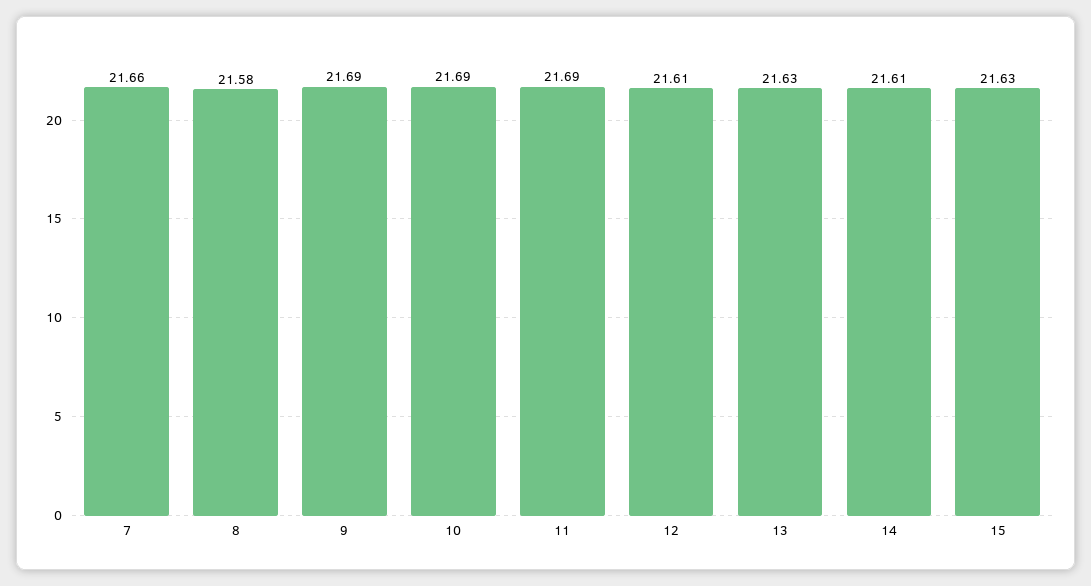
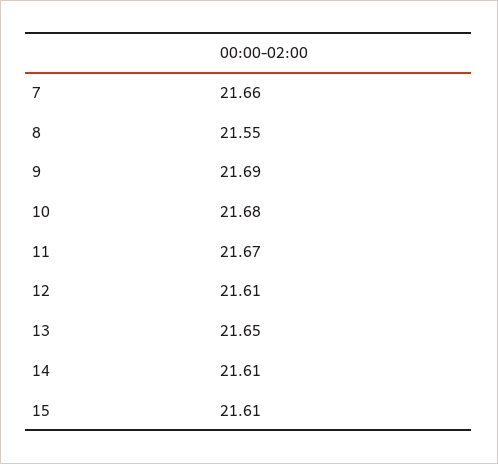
8: 21.58 -> 21.55
10: 21.69 -> 21.68
11: 21.69 -> 21.67
13: 21.63 -> 21.65
15: 21.63 -> 21.61

